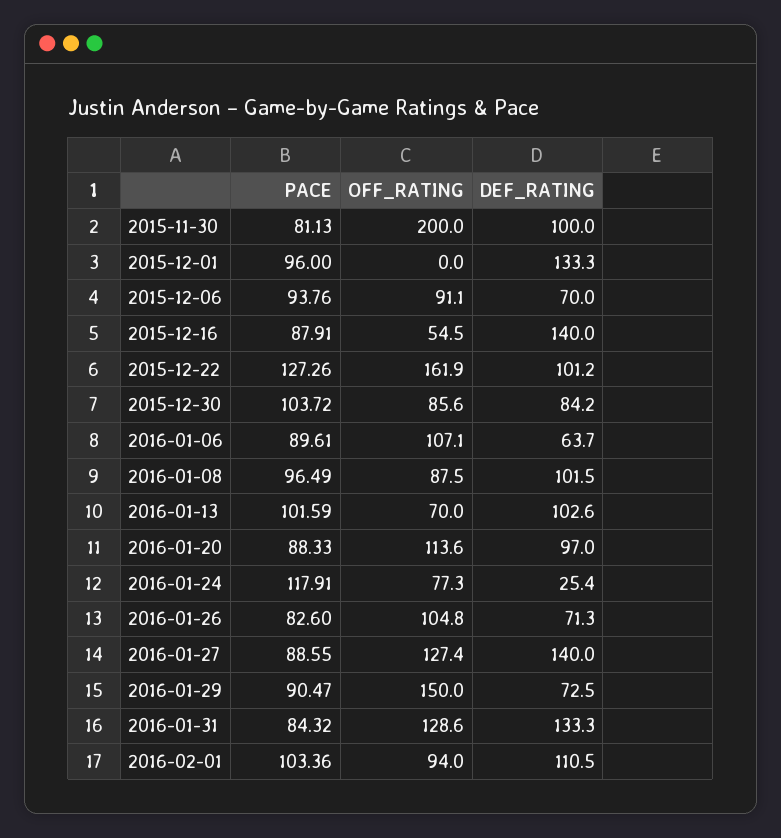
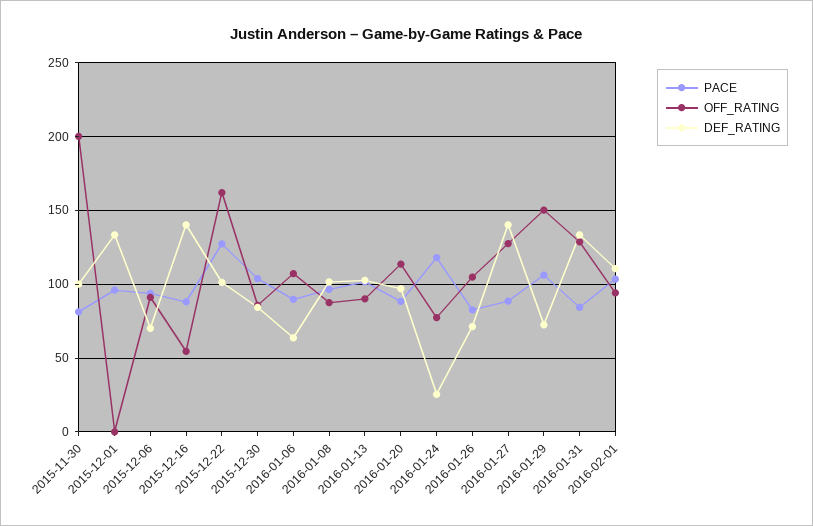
OFF_RATING, 2016-01-13: 70 -> 90
PACE, 2016-01-29: 90.47 -> 105

